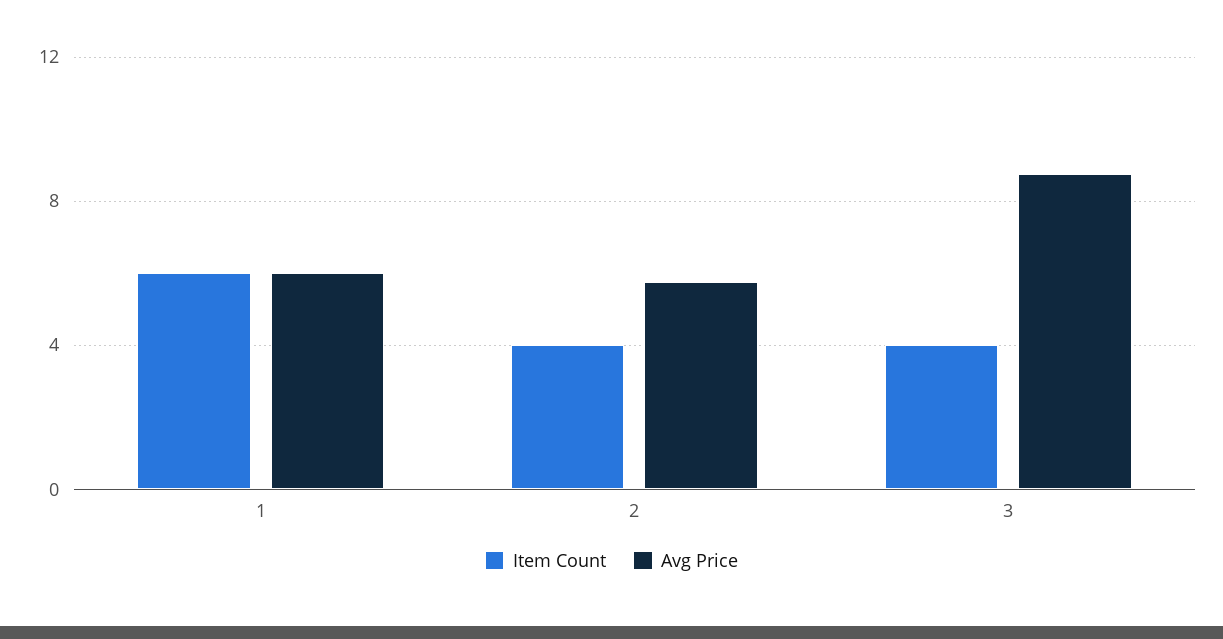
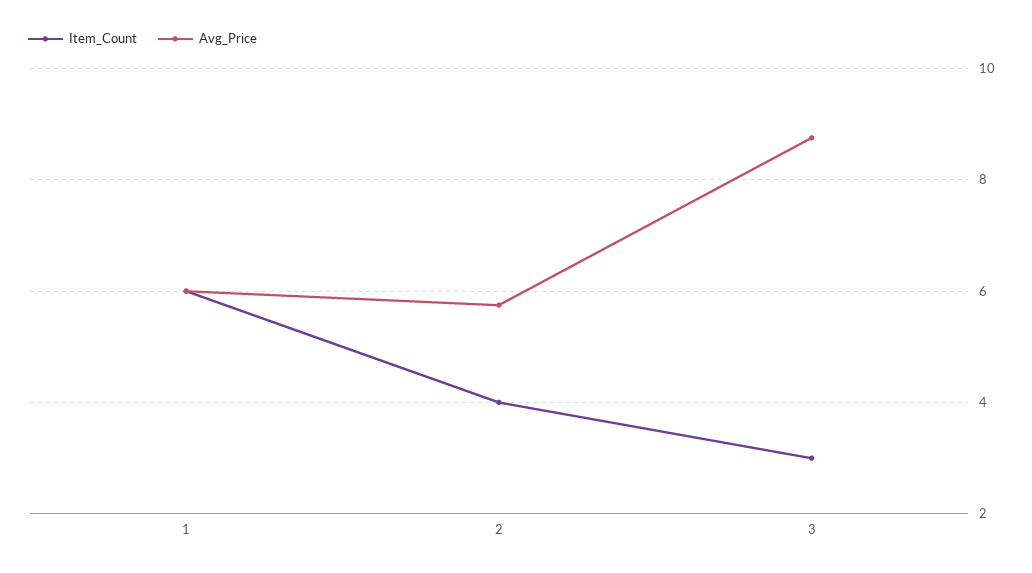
Item Count, 3: 4 -> 3

